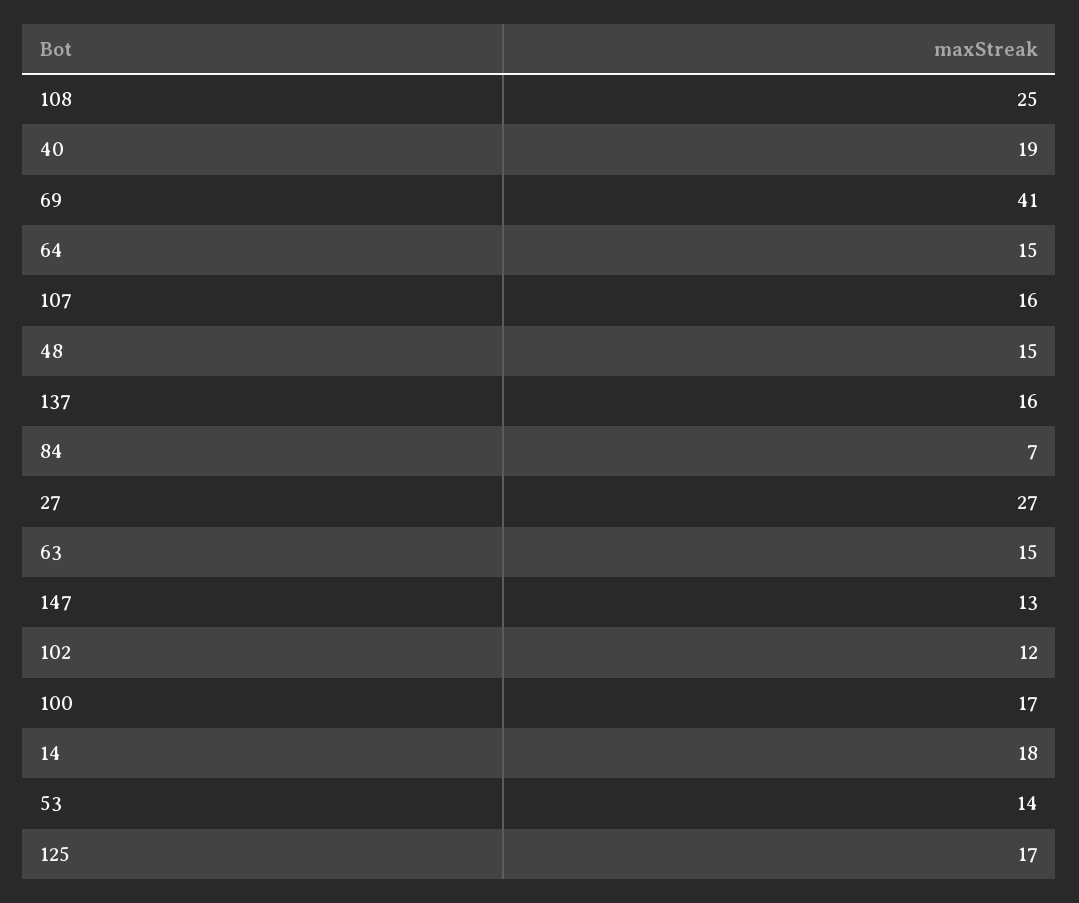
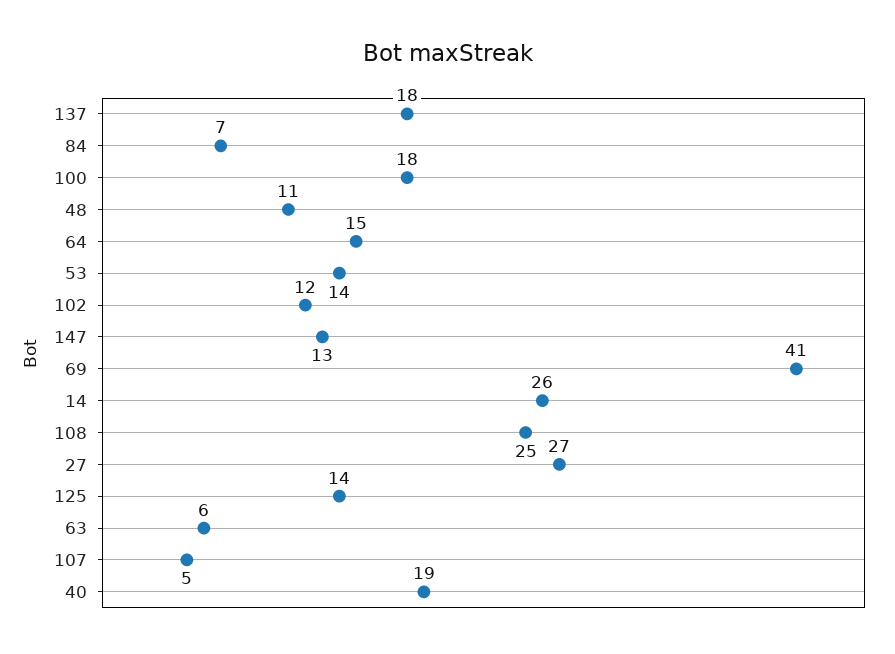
107: 16 -> 5
48: 15 -> 11
137: 16 -> 18
63: 15 -> 6
100: 17 -> 18
14: 18 -> 26
125: 17 -> 14

